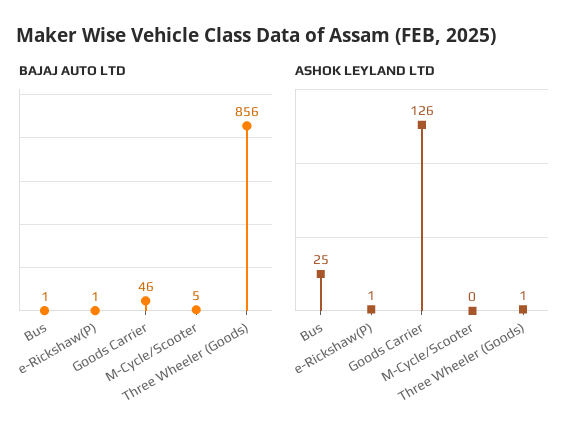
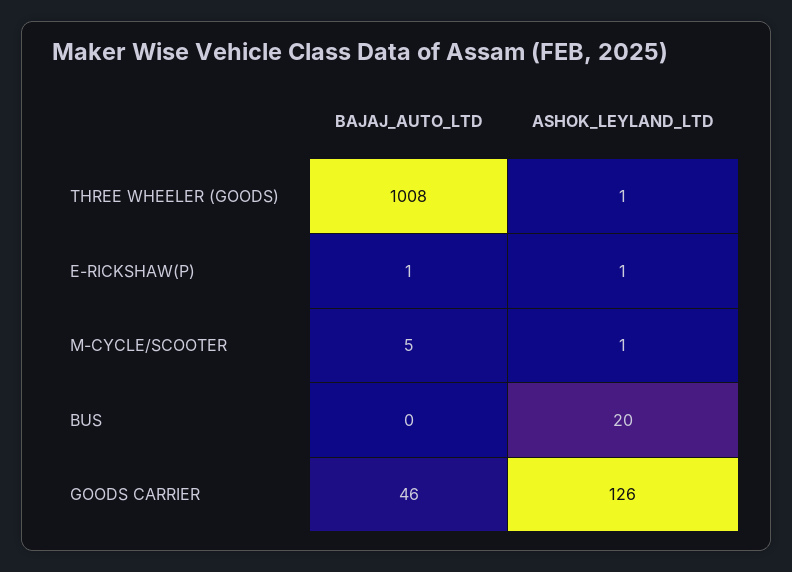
BAJAJ AUTO LTD, Bus: 1 -> 0
BAJAJ AUTO LTD, Three Wheeler (Goods): 856 -> 1008
ASHOK LEYLAND LTD, Bus: 25 -> 20
ASHOK LEYLAND LTD, M-Cycle/Scooter: 0 -> 1

